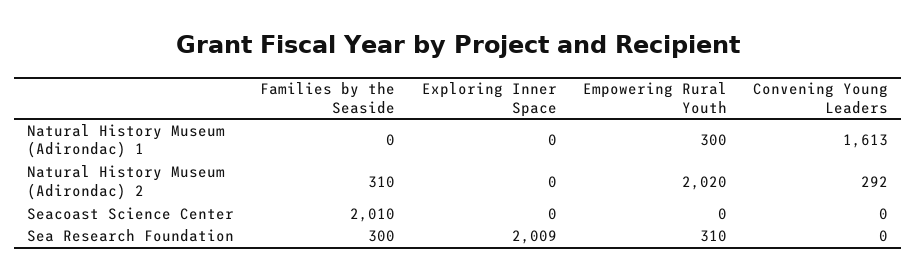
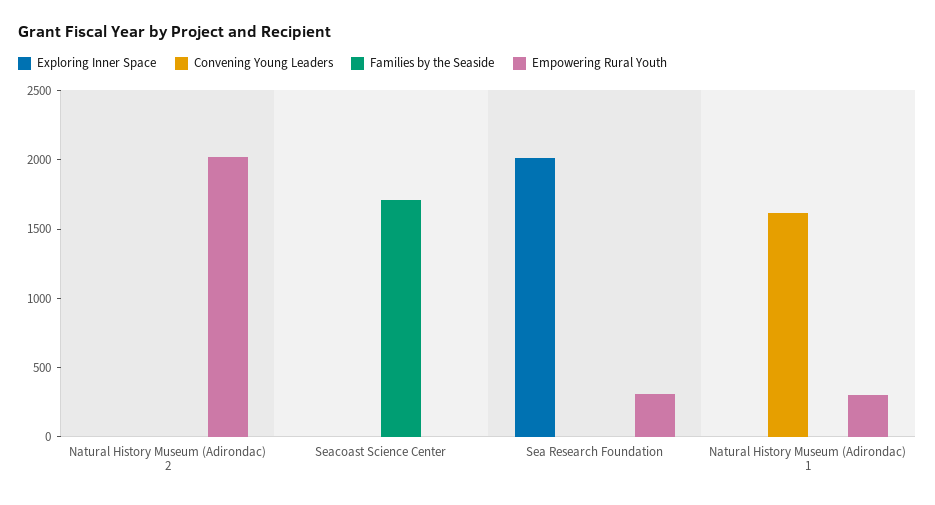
Families by the Seaside, Natural History Museum (Adirondac) 2: 310 -> 0
Convening Young Leaders, Natural History Museum (Adirondac) 2: 292 -> 0
Families by the Seaside, Seacoast Science Center: 2010 -> 1700
Families by the Seaside, Sea Research Foundation: 300 -> 0

